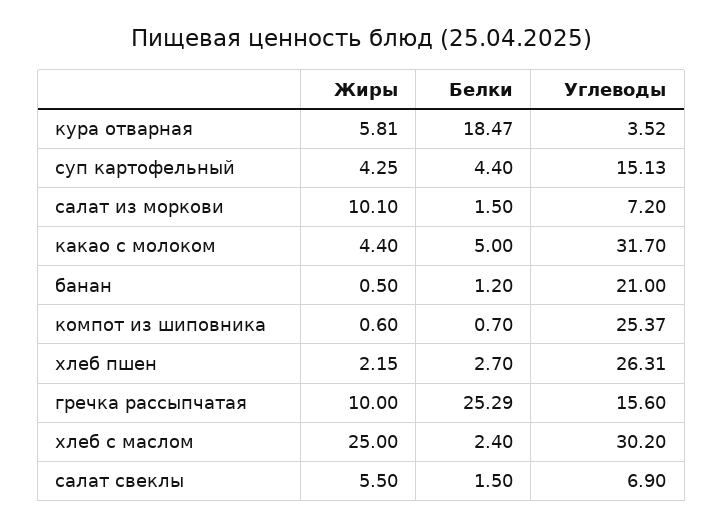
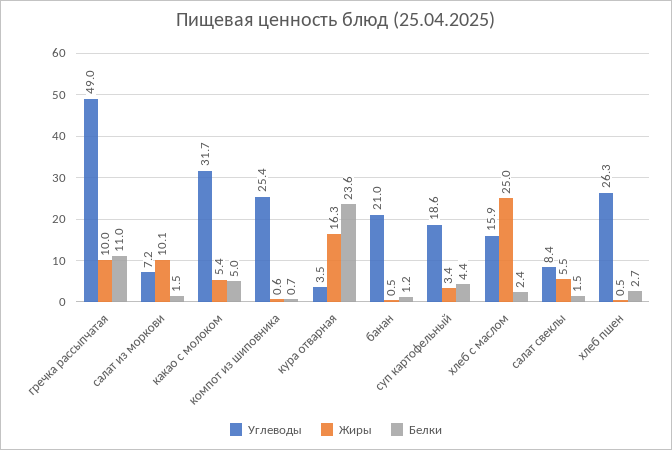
Жиры, кура отварная: 5.81 -> 16.3
Белки, кура отварная: 18.47 -> 23.6
Жиры, суп картофельный: 4.25 -> 3.4
Углеводы, суп картофельный: 15.13 -> 18.6
Жиры, какао с молоком: 4.4 -> 5.4
Жиры, хлеб пшен: 2.15 -> 0.5
Белки, гречка рассыпчатая: 25.29 -> 11
Углеводы, гречка рассыпчатая: 15.6 -> 49
Углеводы, хлеб с маслом: 30.2 -> 15.9
Углеводы, салат свеклы: 6.9 -> 8.4

